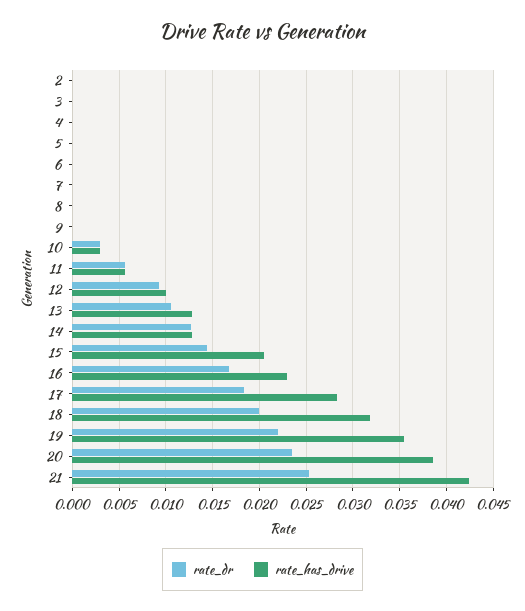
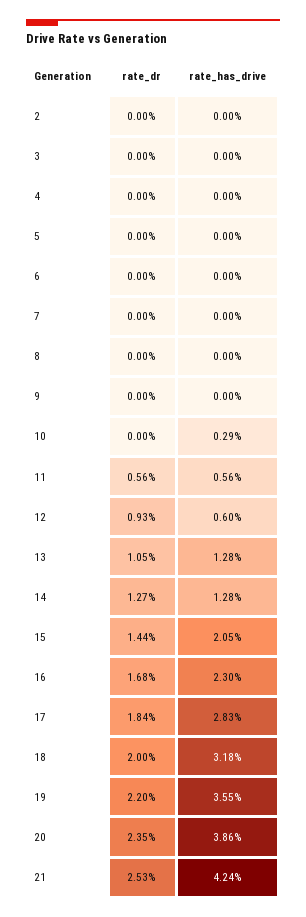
rate_dr, 10: 0.003 -> 0
rate_has_drive, 12: 0.01 -> 0.006

